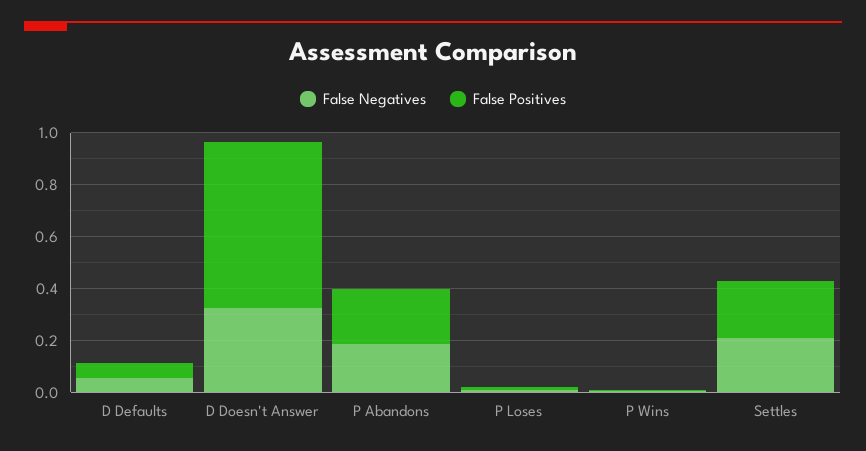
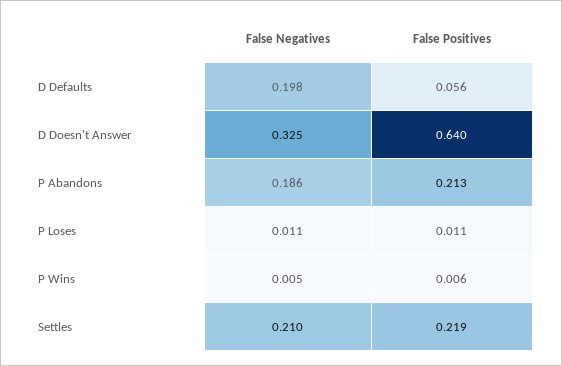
False Negatives, D Defaults: 0.05 -> 0.198

